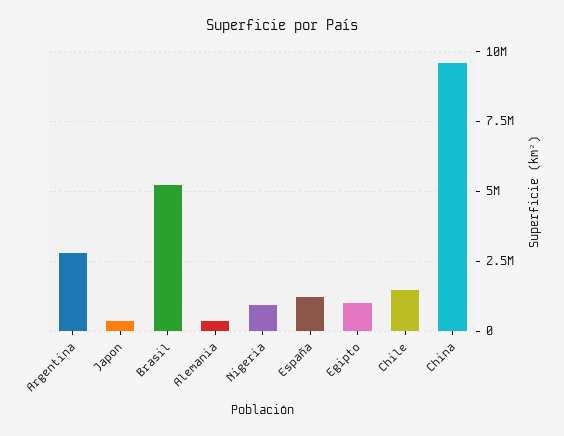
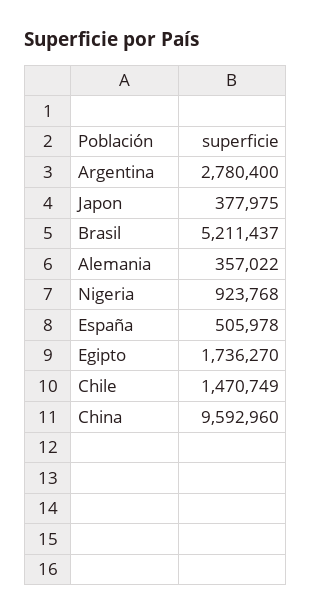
España: 1250000 -> 505978
Egipto: 1000000 -> 1736270

